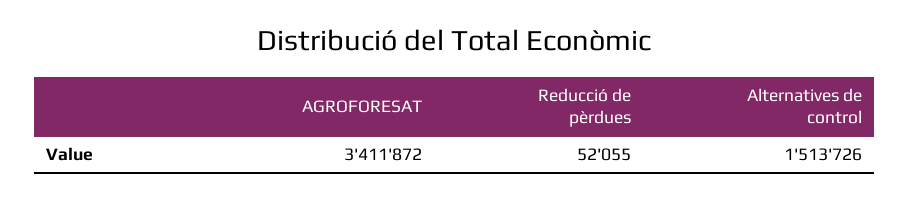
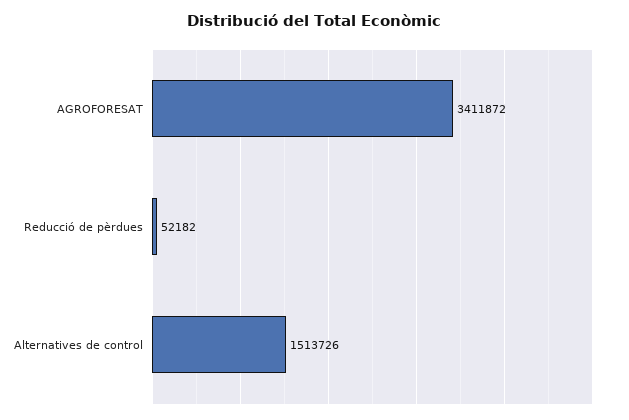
Reducció de pèrdues: 52055 -> 52182

